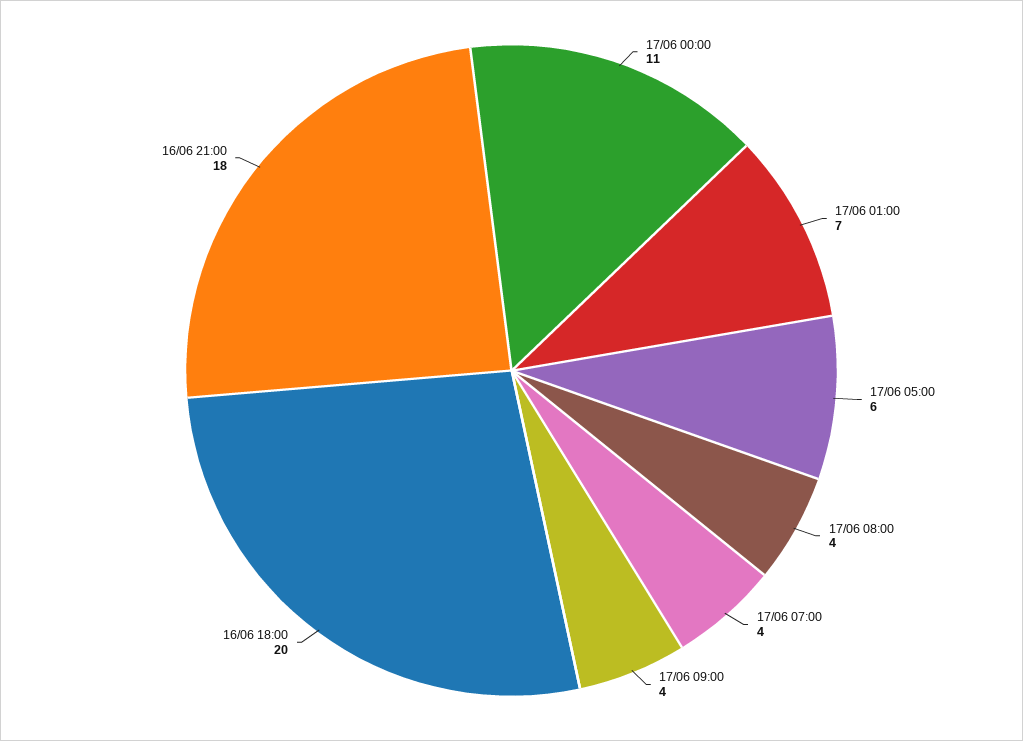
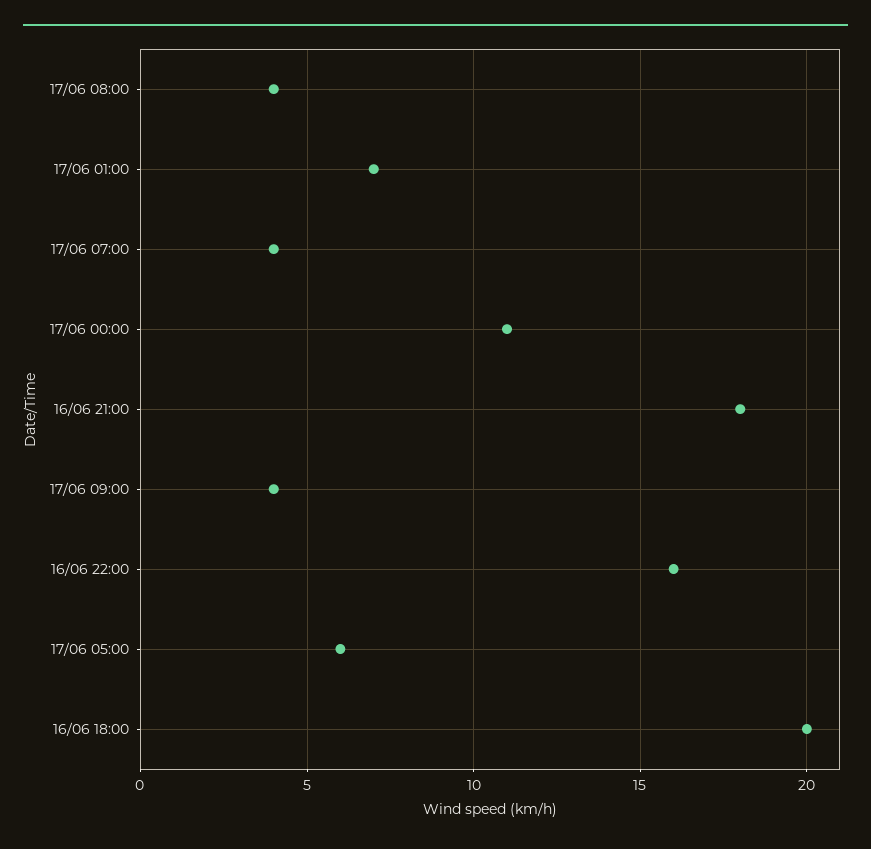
16/06 22:00: none -> 16

